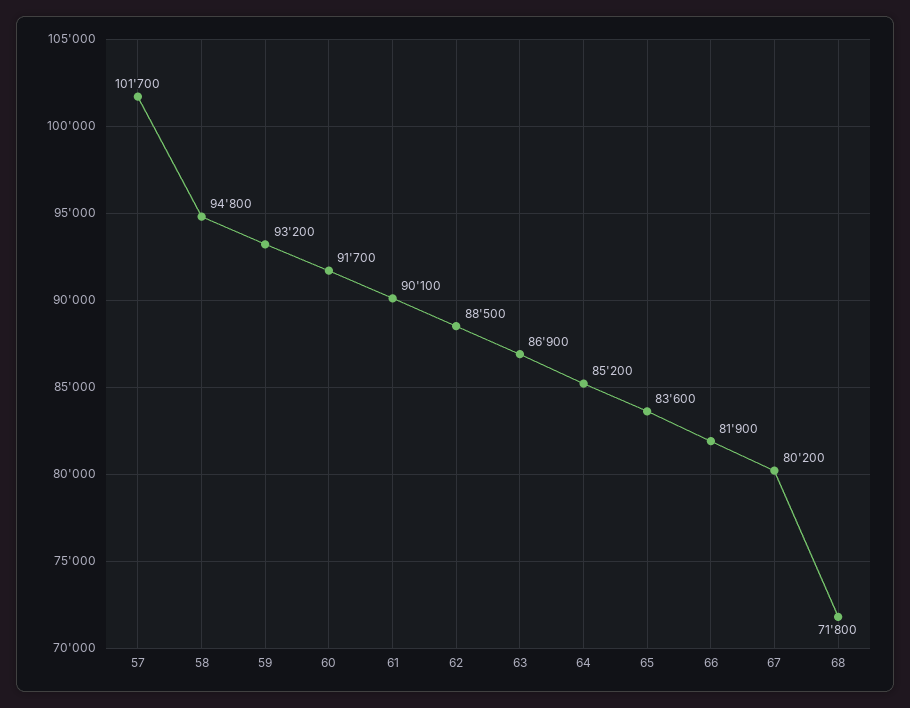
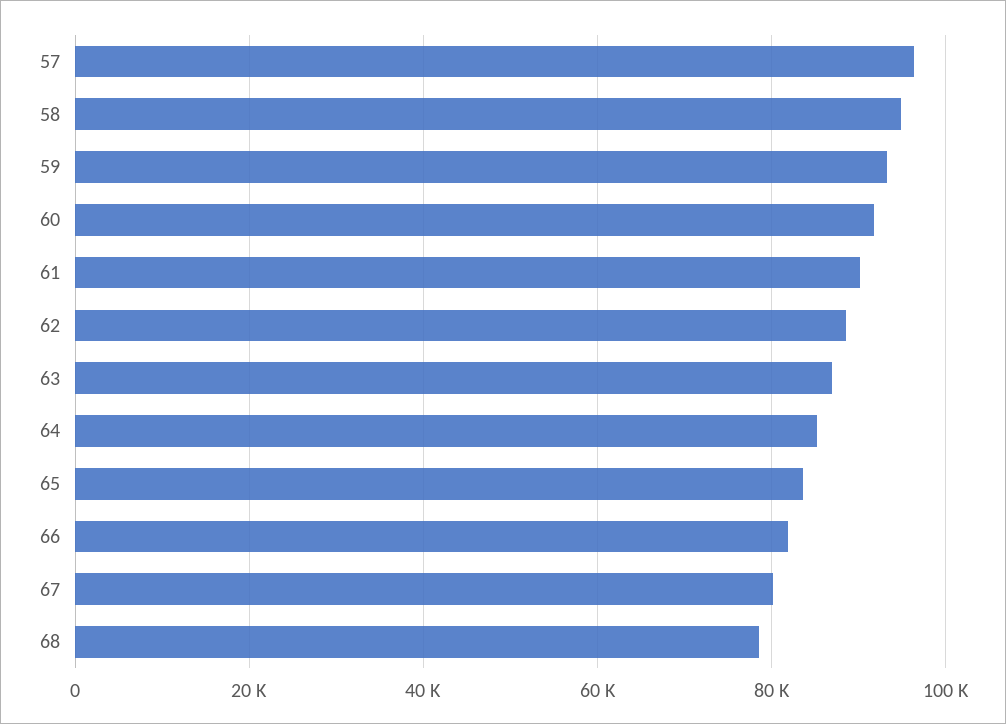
57: 101700 -> 96000
68: 71800 -> 78000

